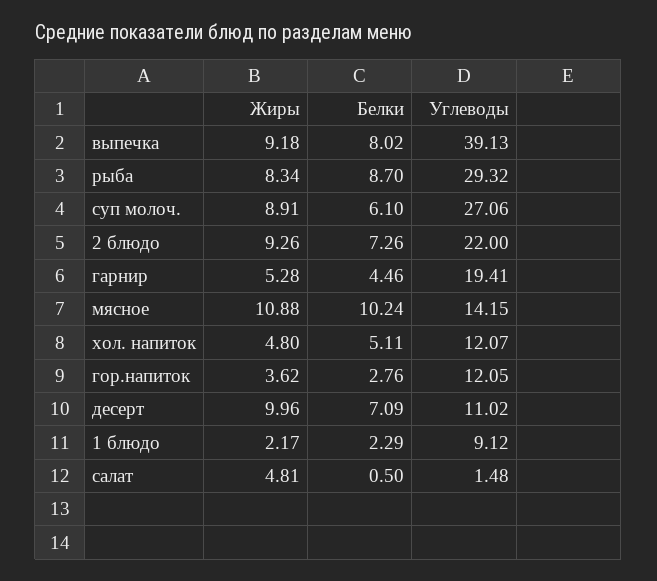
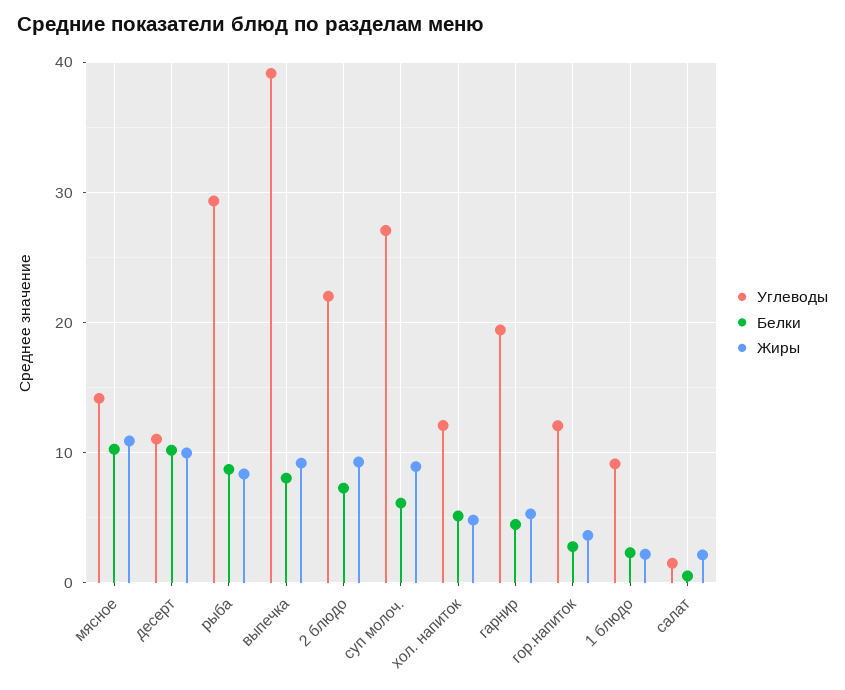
Белки, десерт: 7.09 -> 10
Жиры, салат: 4.81 -> 2

